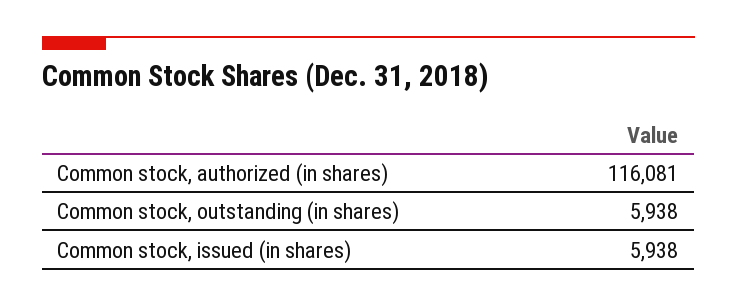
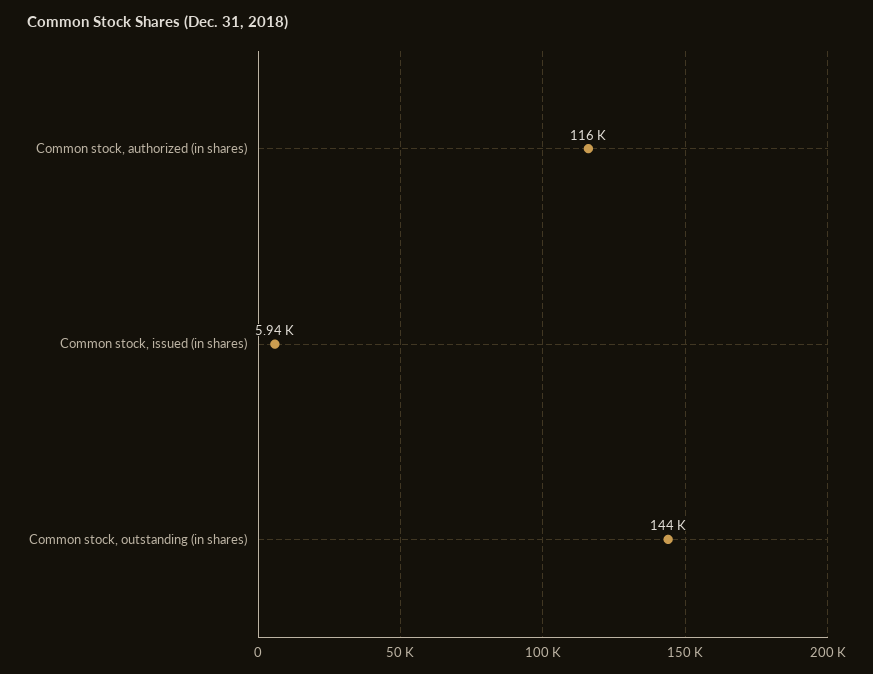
Common stock, outstanding (in shares): 5938 -> 144000

